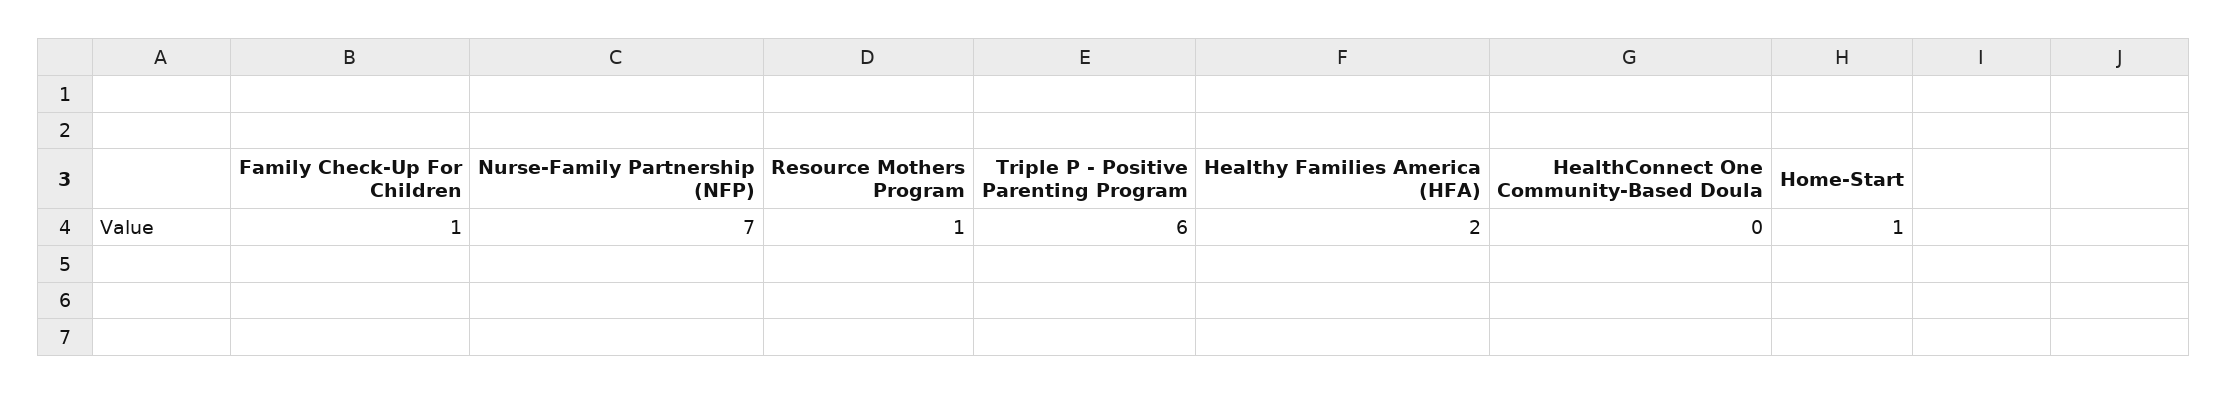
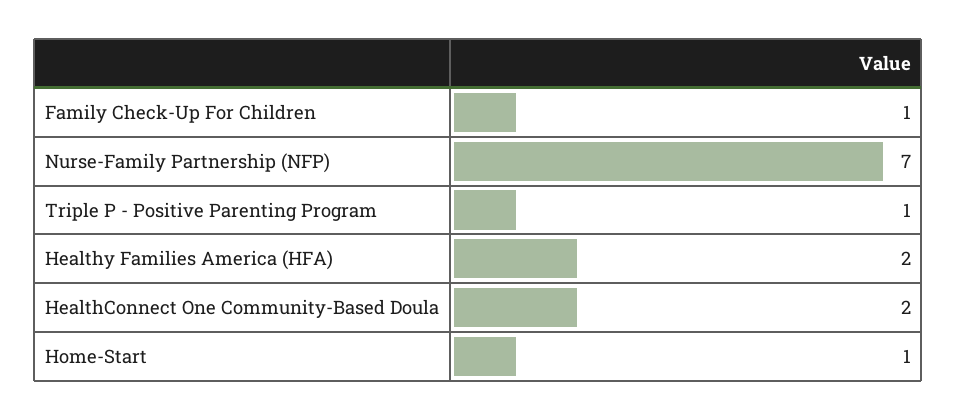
Resource Mothers Program: 1 -> none
Triple P - Positive Parenting Program: 6 -> 1
HealthConnect One Community-Based Doula: 0 -> 2

